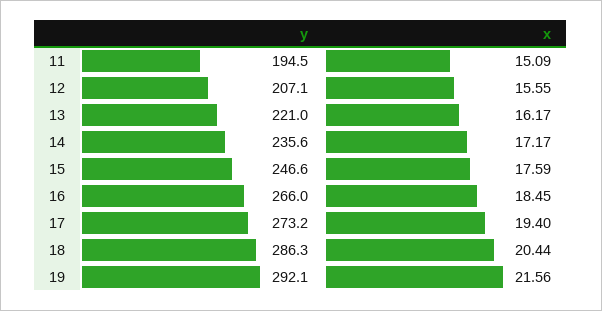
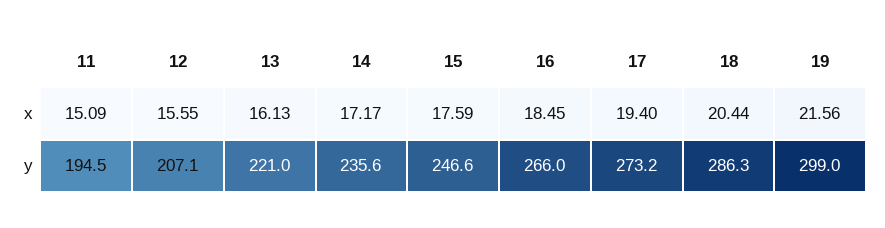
x, 13: 16.17 -> 16.13
y, 19: 292.1 -> 299

